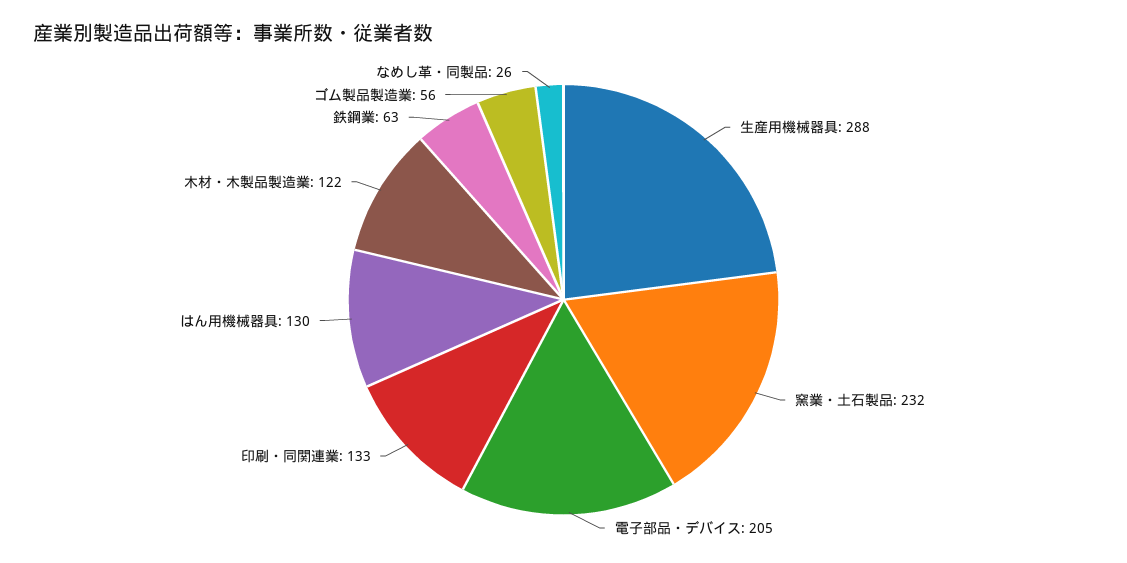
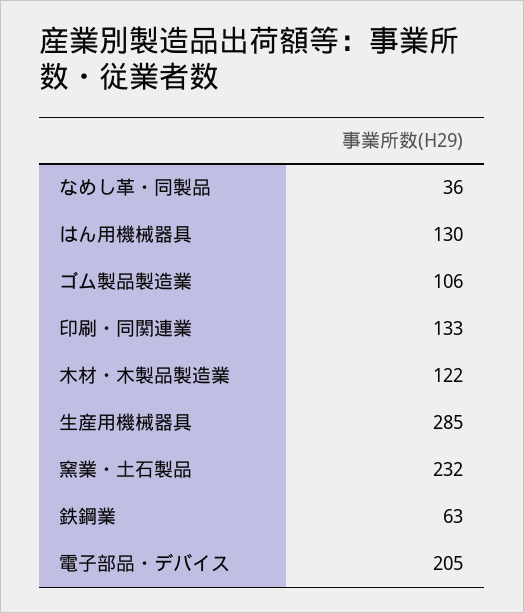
生産用機械器具: 288 -> 285
ゴム製品製造業: 56 -> 106
なめし革・同製品: 26 -> 36

